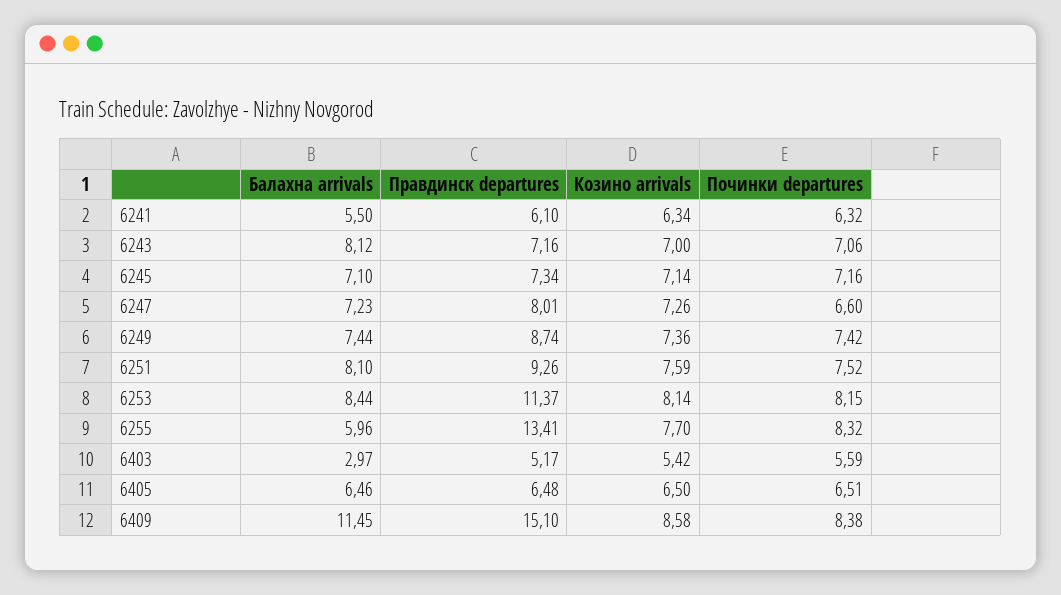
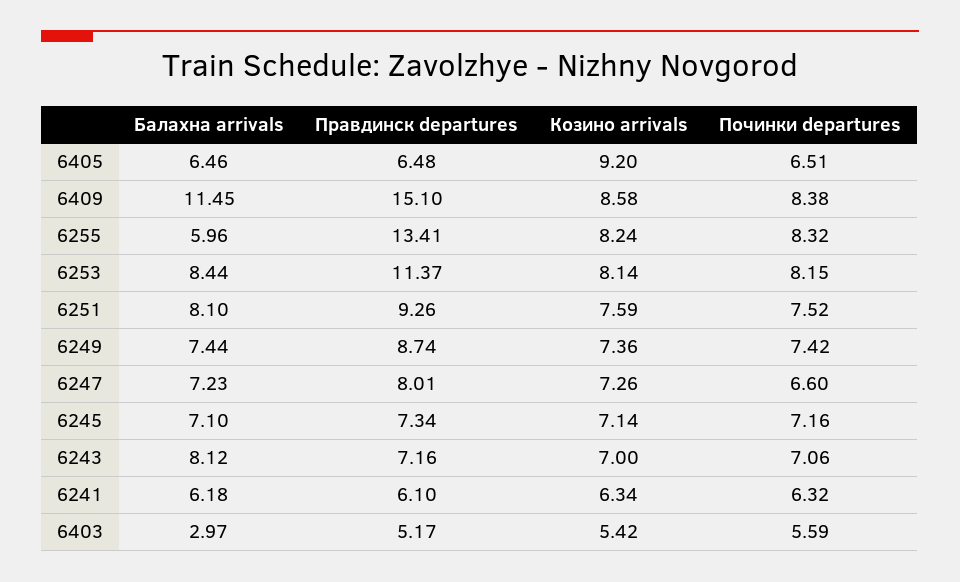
Балахна arrivals, 6241: 5.5 -> 6.18
Козино arrivals, 6255: 7.7 -> 8.24
Козино arrivals, 6405: 6.5 -> 9.2

